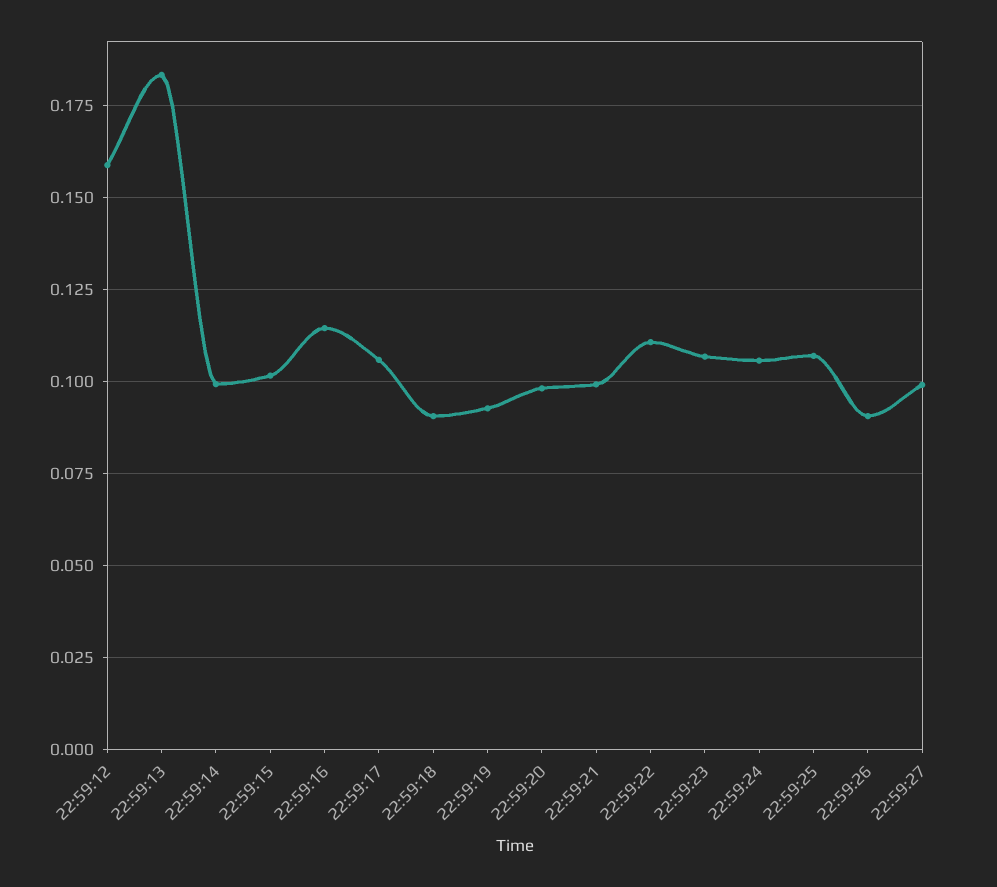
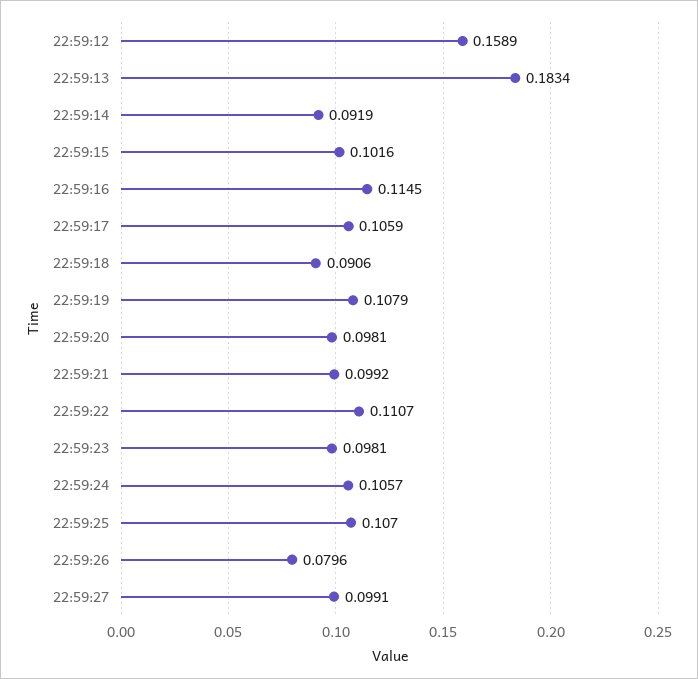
22:59:14: 0.1 -> 0.0919
22:59:19: 0.0925 -> 0.1079
22:59:23: 0.1075 -> 0.0981
22:59:26: 0.09 -> 0.0796

